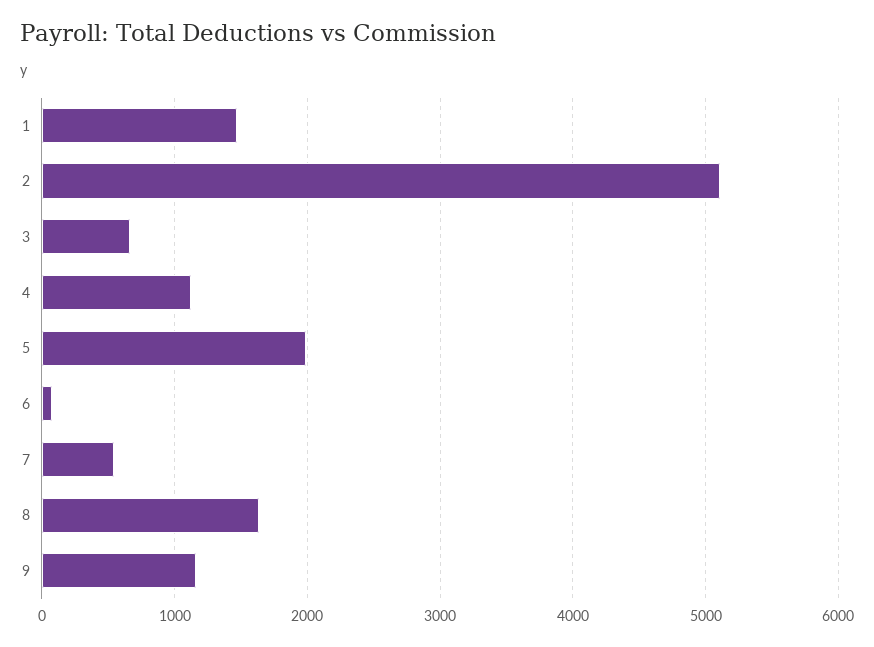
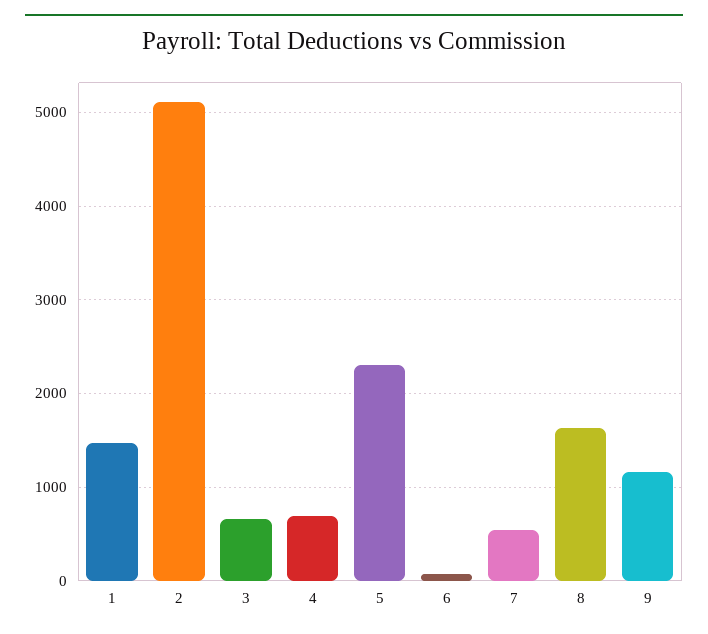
4: 1100 -> 700
5: 2000 -> 2300

